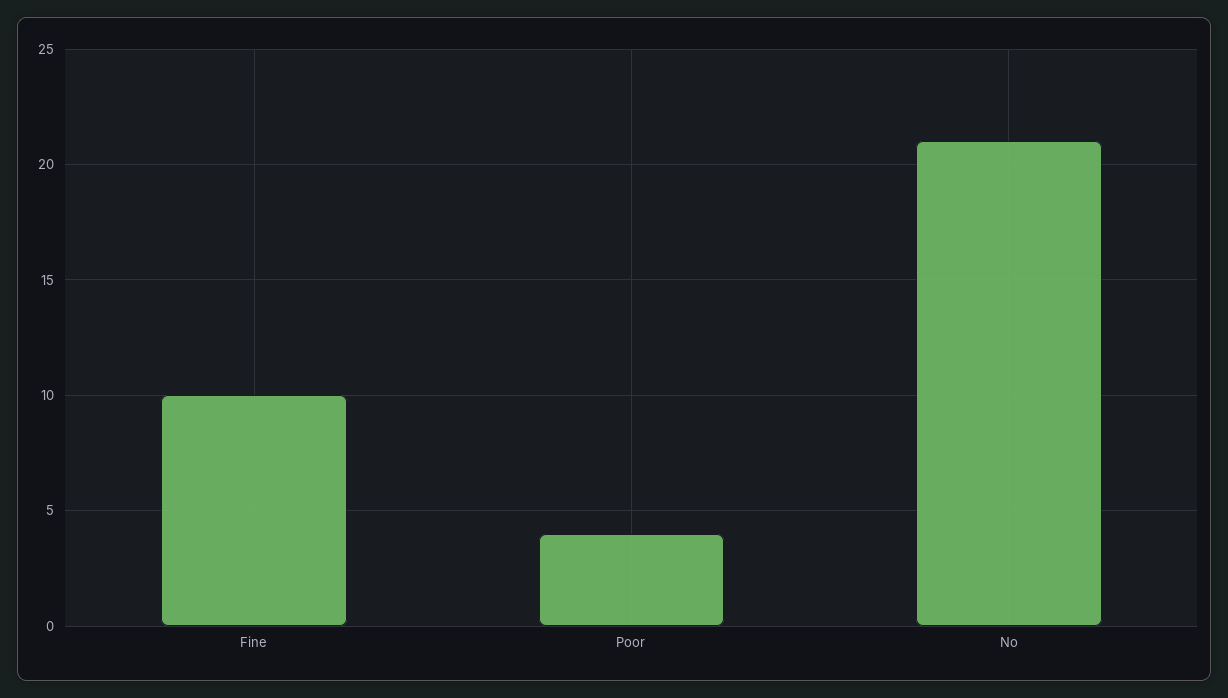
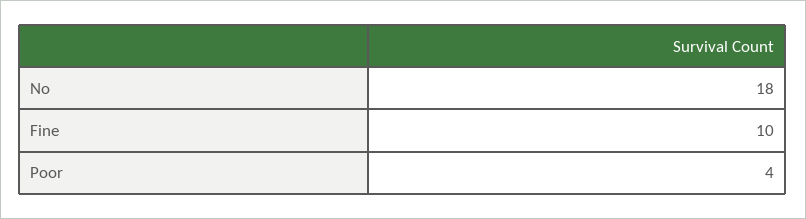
No: 21 -> 18

